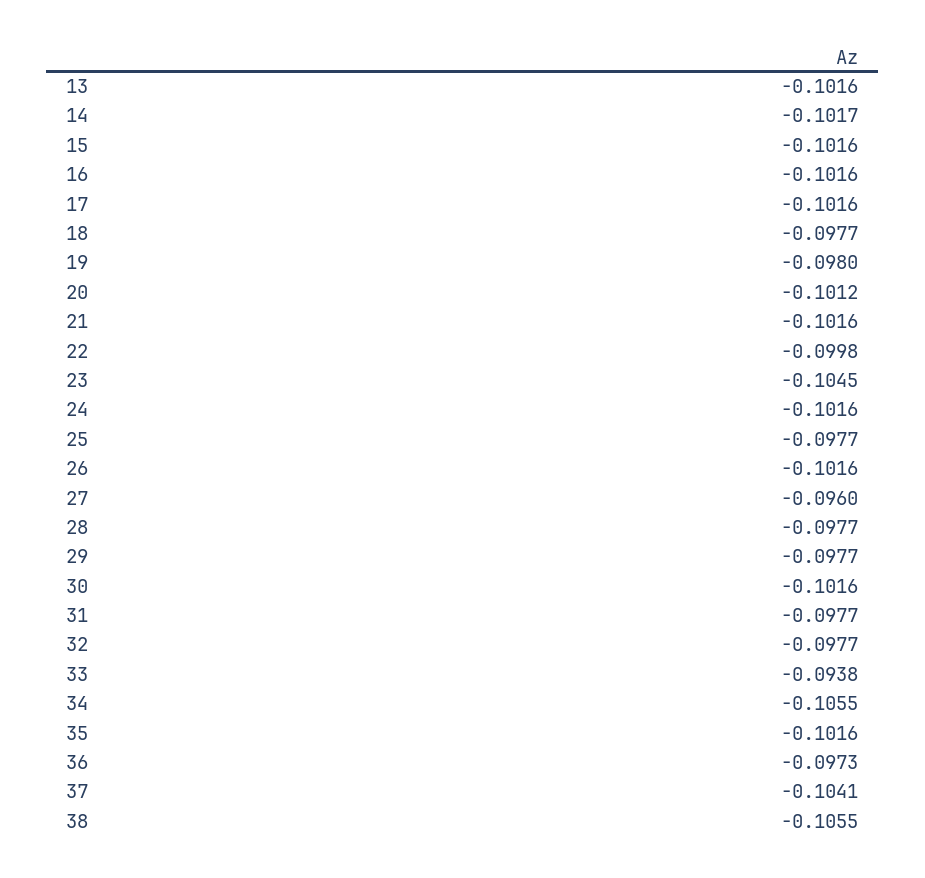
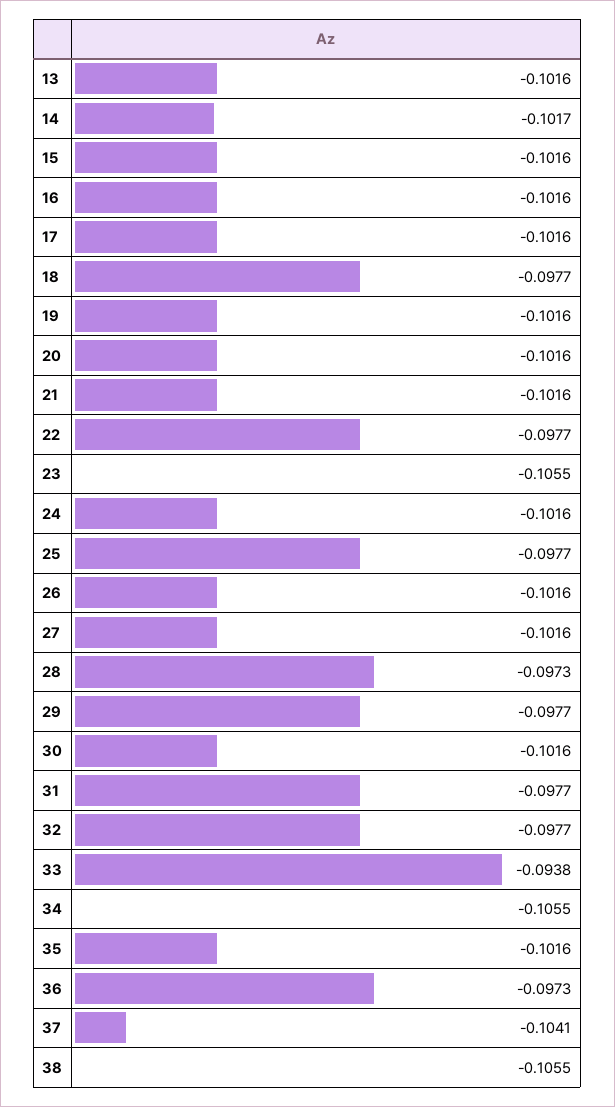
19: -0.098 -> -0.1016
20: -0.1012 -> -0.1016
22: -0.0998 -> -0.0977
23: -0.1045 -> -0.1055
27: -0.096 -> -0.1016
28: -0.0977 -> -0.0973

